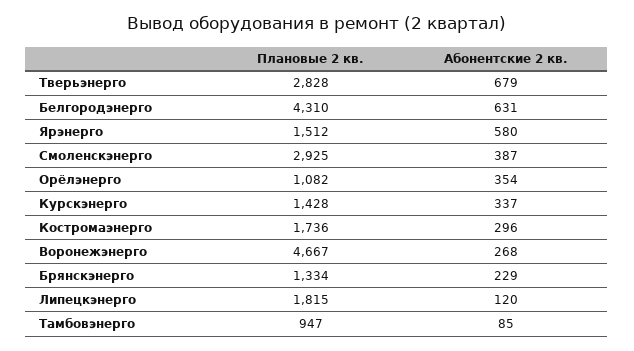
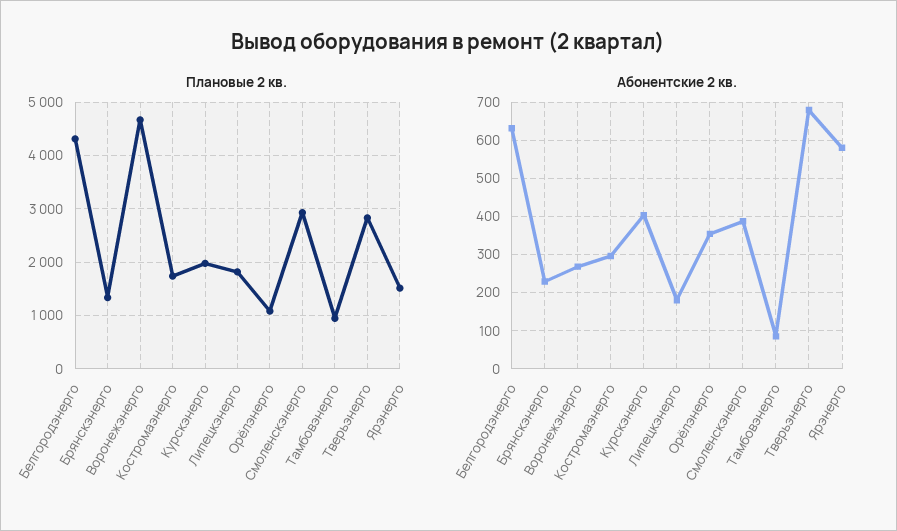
Плановые 2 кв., Курскэнерго: 1428 -> 2000
Абонентские 2 кв., Курскэнерго: 337 -> 400
Абонентские 2 кв., Липецкэнерго: 120 -> 180

